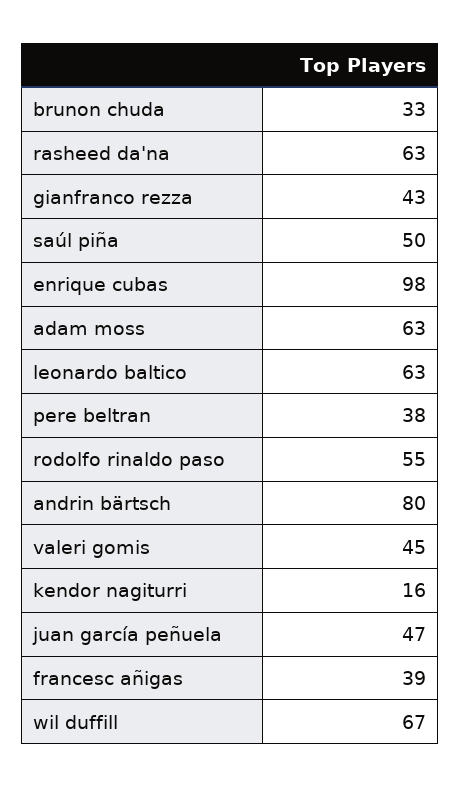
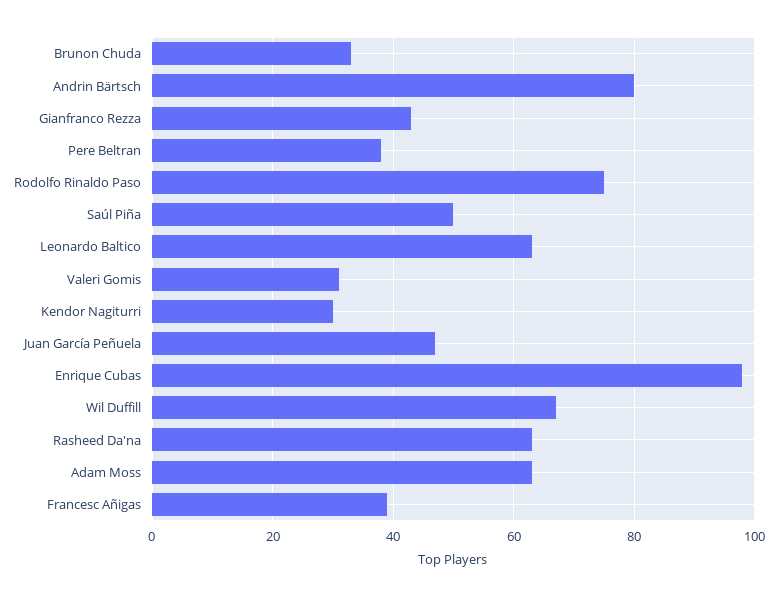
rodolfo rinaldo paso: 55 -> 75
valeri gomis: 45 -> 30
kendor nagiturri: 16 -> 30

